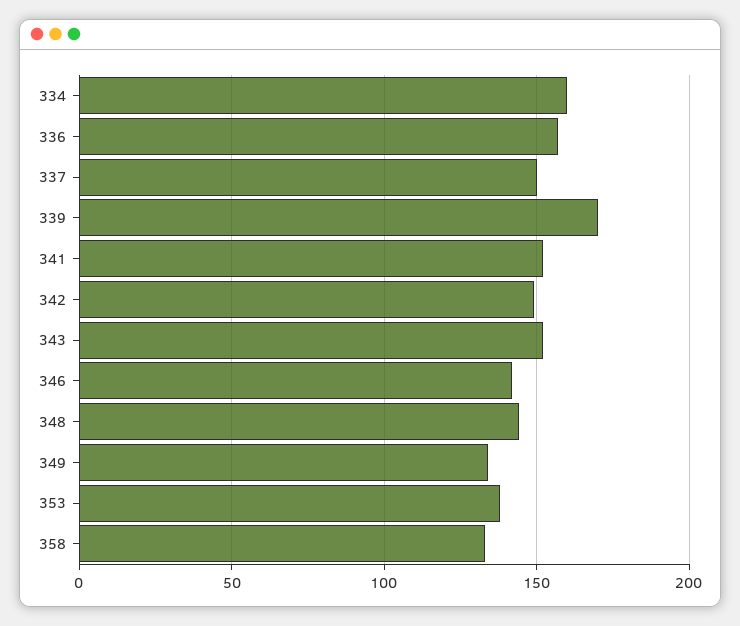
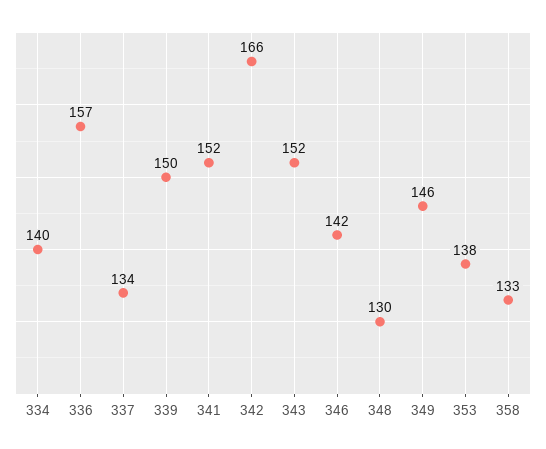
334: 160 -> 140
337: 150 -> 134
339: 170 -> 150
342: 150 -> 166
348: 145 -> 130
349: 135 -> 146

